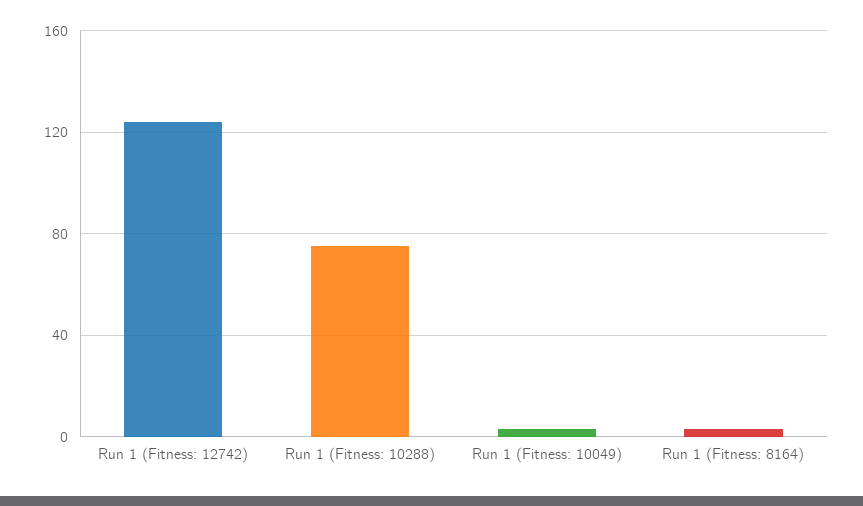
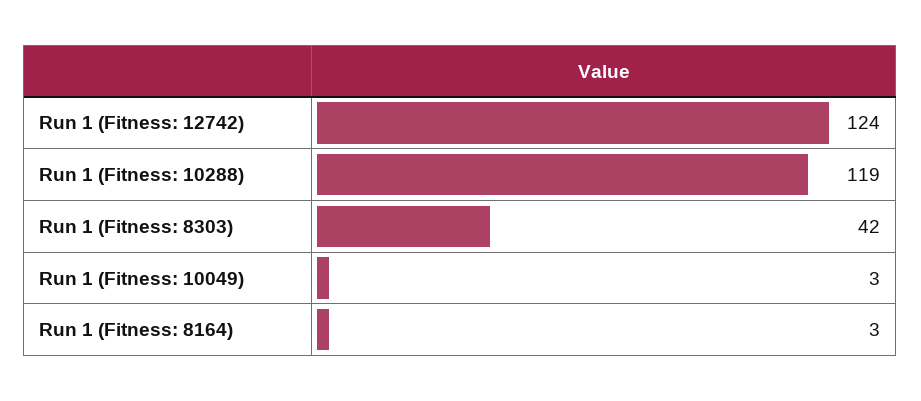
Run 1 (Fitness: 10288): 75 -> 119
Run 1 (Fitness: 8303): none -> 42

